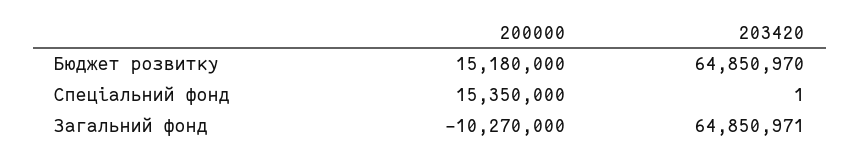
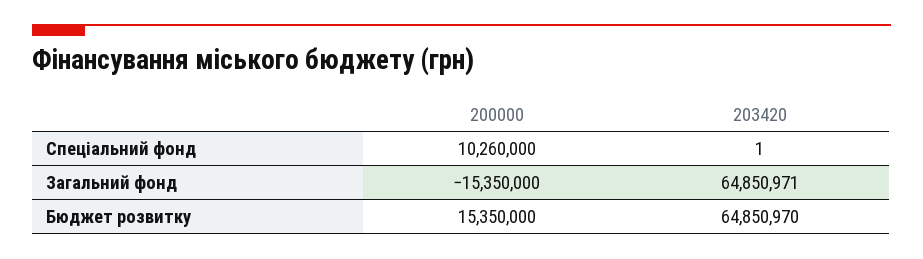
200000, Бюджет розвитку: 15180000 -> 15350000
200000, Спеціальний фонд: 15350000 -> 10260000
200000, Загальний фонд: -10270000 -> -15350000

